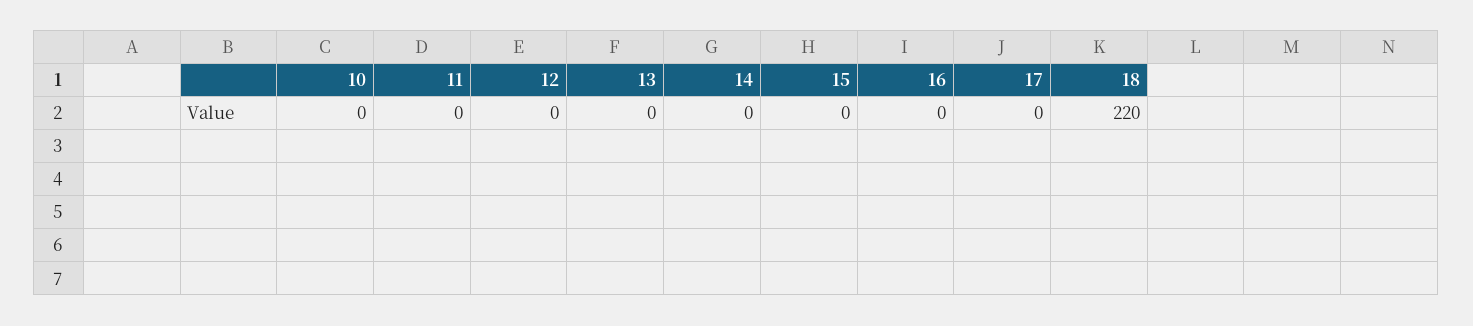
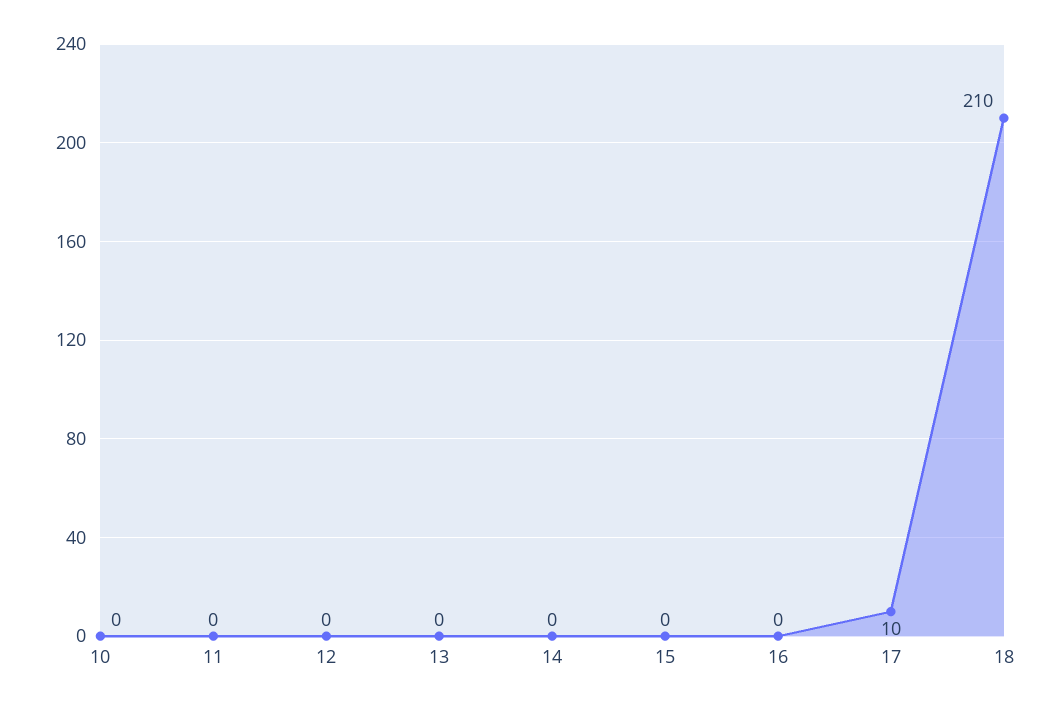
17: 0 -> 10
18: 220 -> 210

